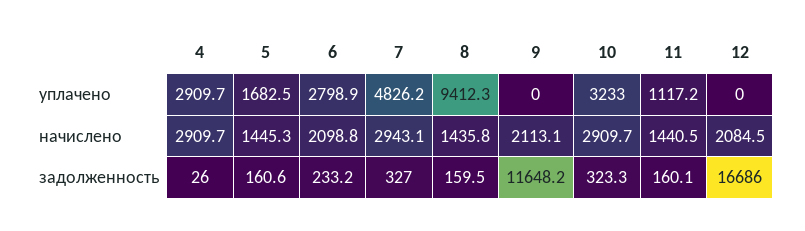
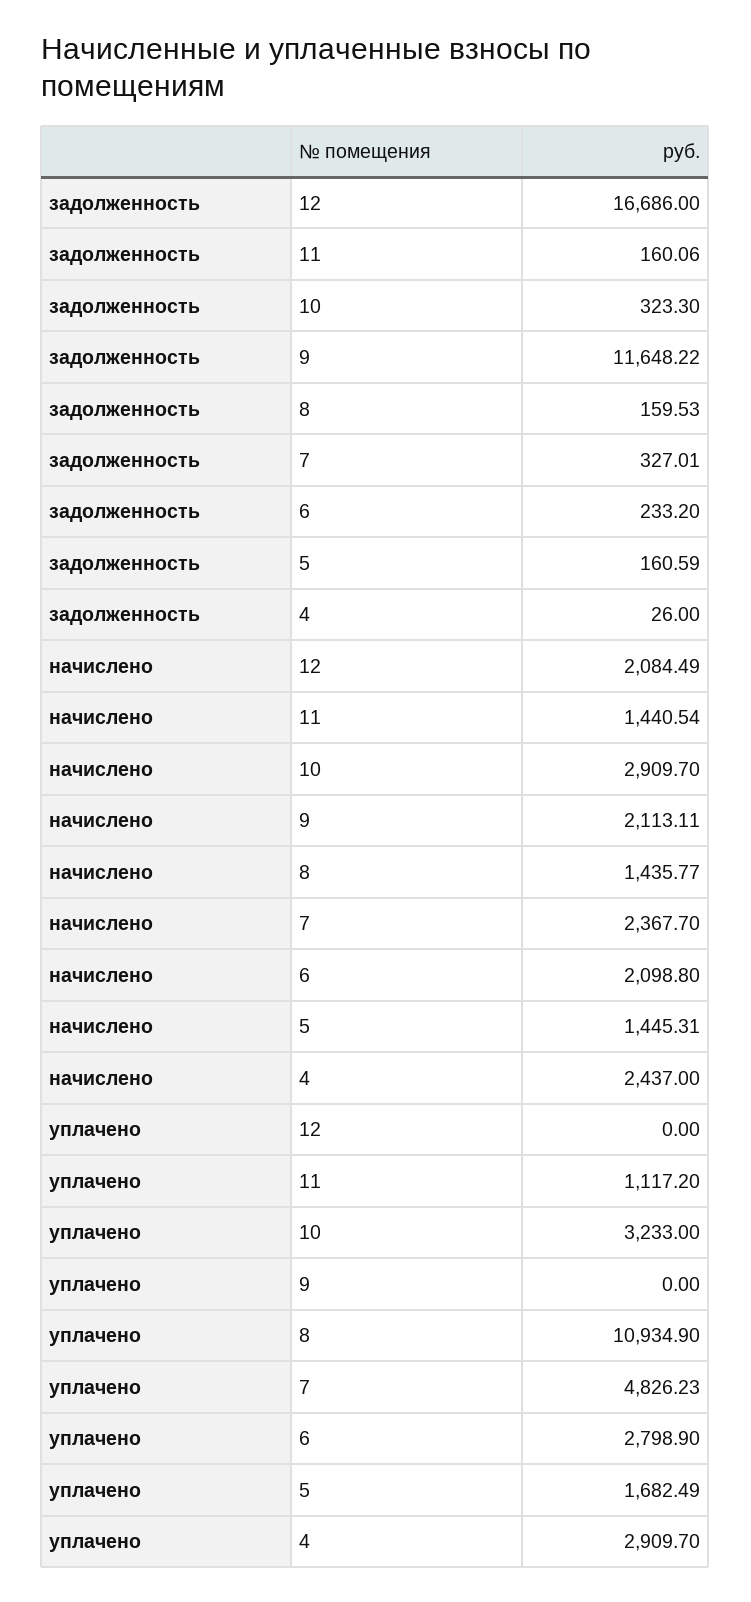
8, уплачено: 9412.3 -> 10934.9
4, начислено: 2909.7 -> 2437
7, начислено: 2943.1 -> 2367.7

